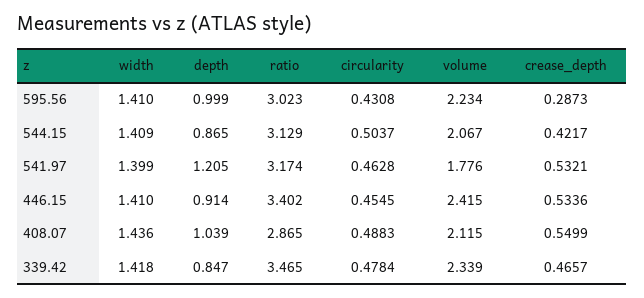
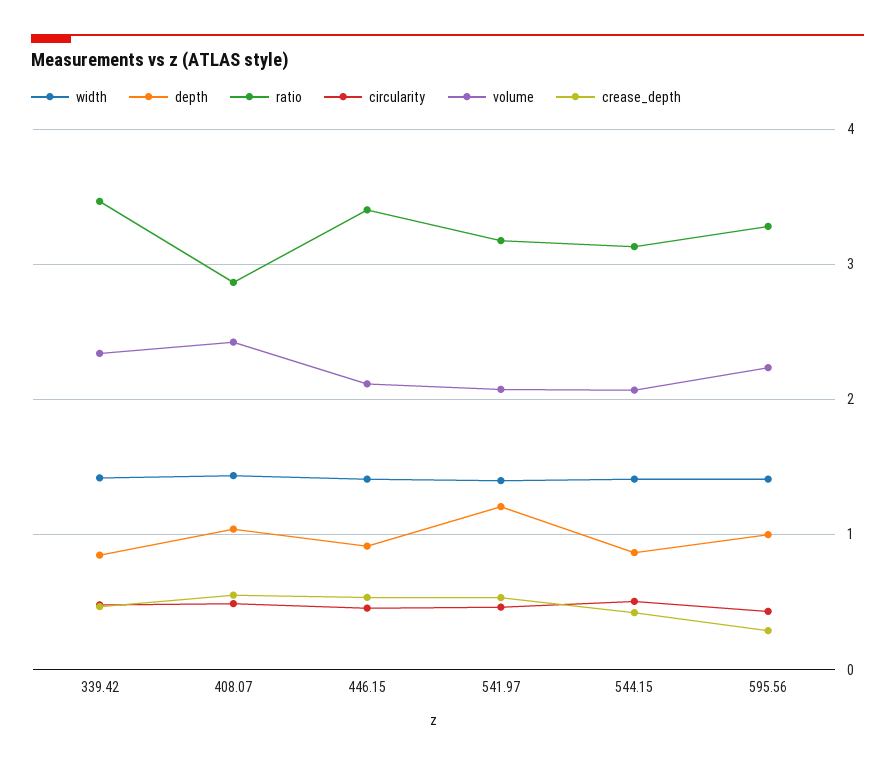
ratio, 595.56: 3.023 -> 3.3
volume, 541.97: 1.776 -> 2.1
volume, 446.15: 2.415 -> 2.1
volume, 408.07: 2.115 -> 2.4

